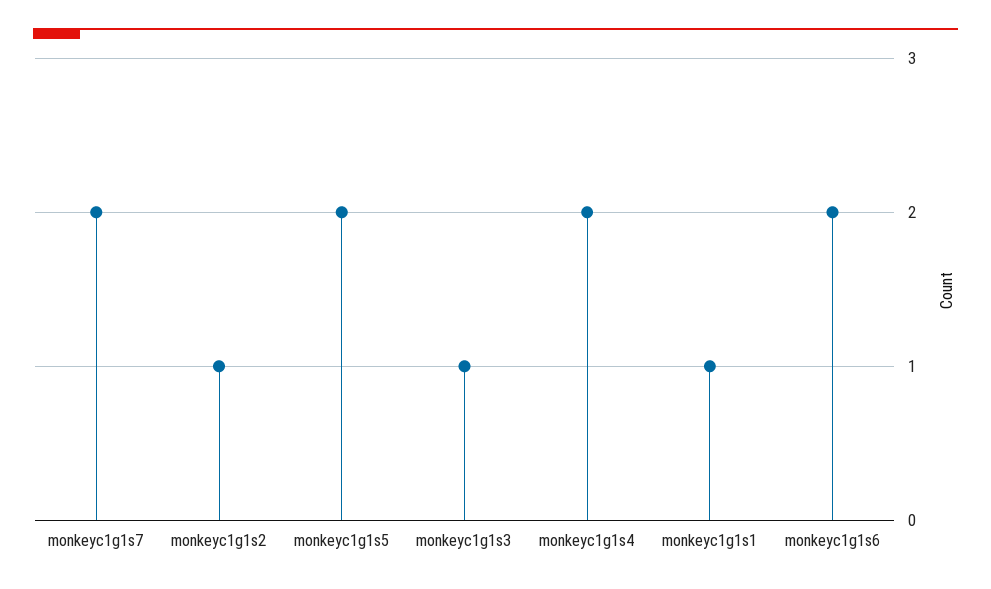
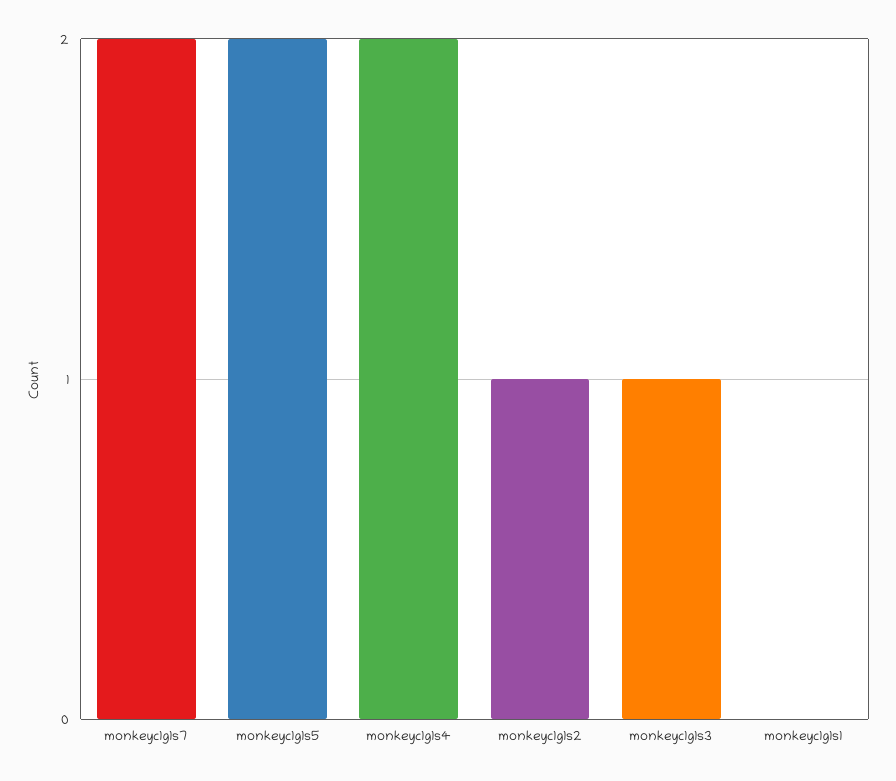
monkeyc1g1s1: 1 -> 0
monkeyc1g1s6: 2 -> none

